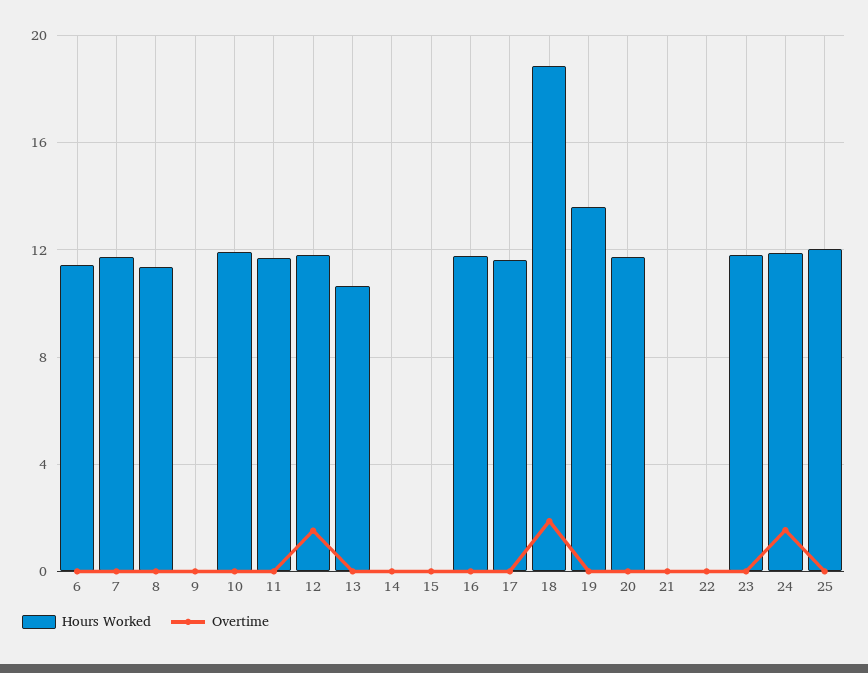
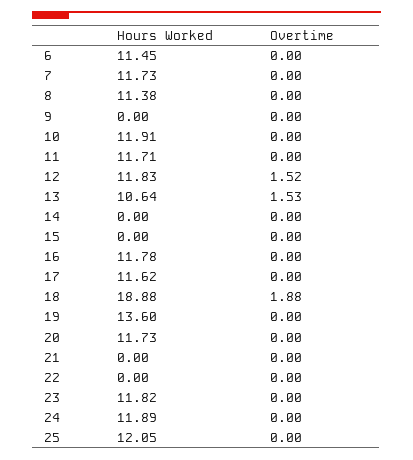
Overtime, 13: 0 -> 1.53
Overtime, 24: 1.5 -> 0

